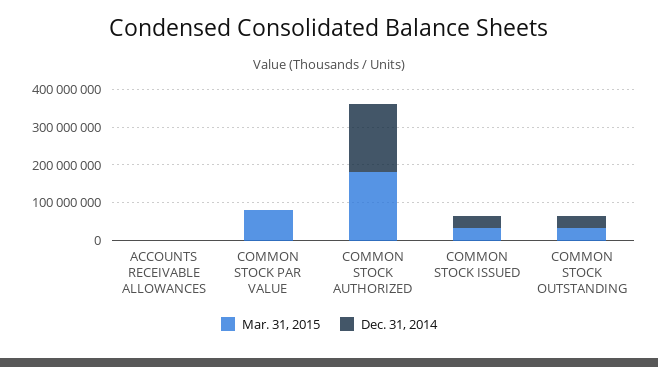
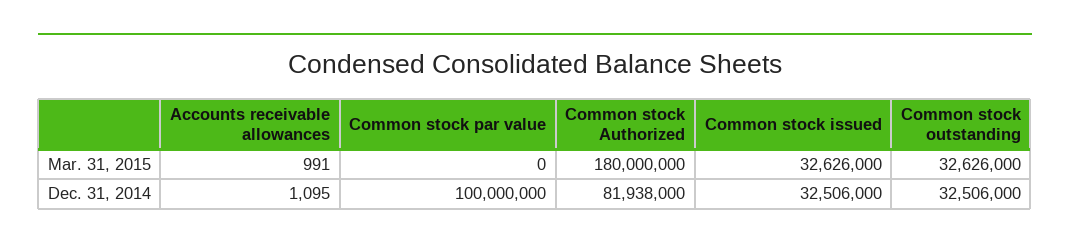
Mar. 31, 2015, COMMON STOCK PAR VALUE: 75000000 -> 0
Dec. 31, 2014, COMMON STOCK PAR VALUE: 0 -> 100000000
Dec. 31, 2014, COMMON STOCK AUTHORIZED: 175000000 -> 81938000

